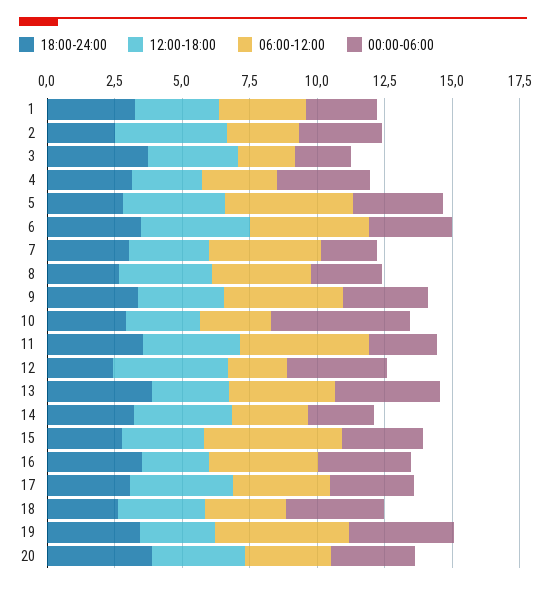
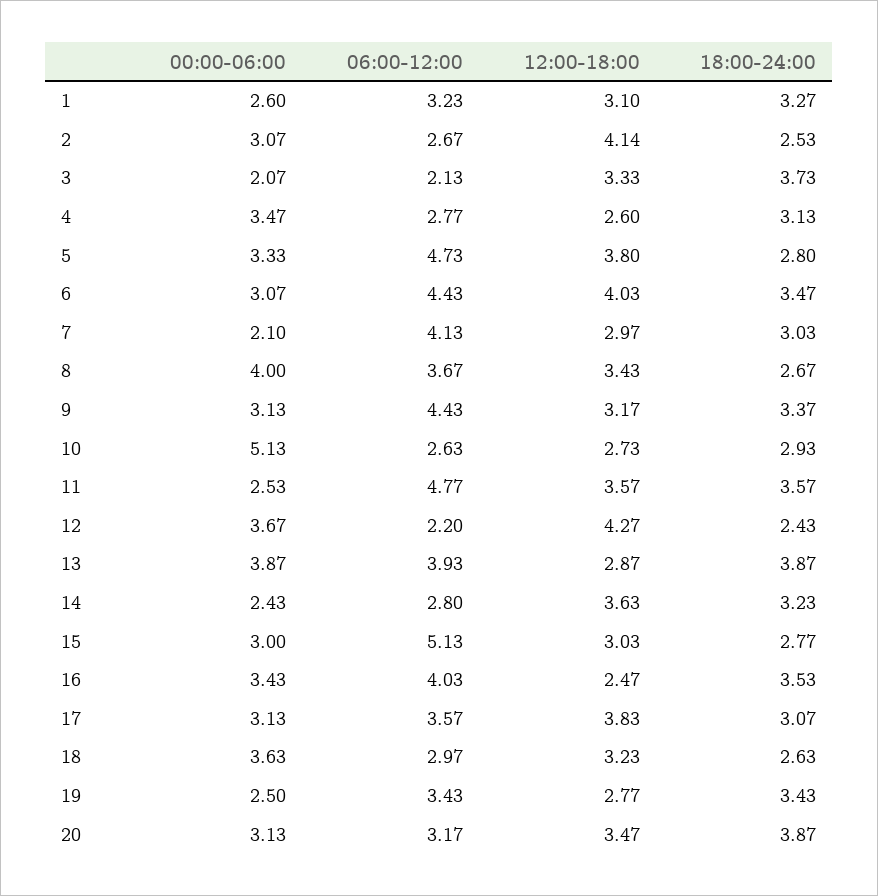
00:00-06:00, 8: 2.5 -> 4
06:00-12:00, 19: 5 -> 3.43
00:00-06:00, 19: 4 -> 2.5

